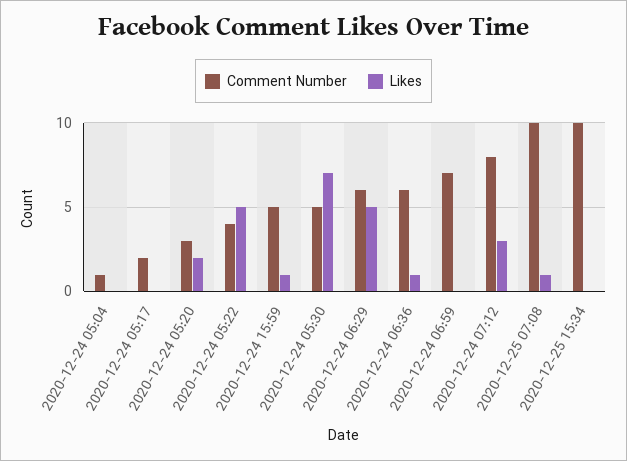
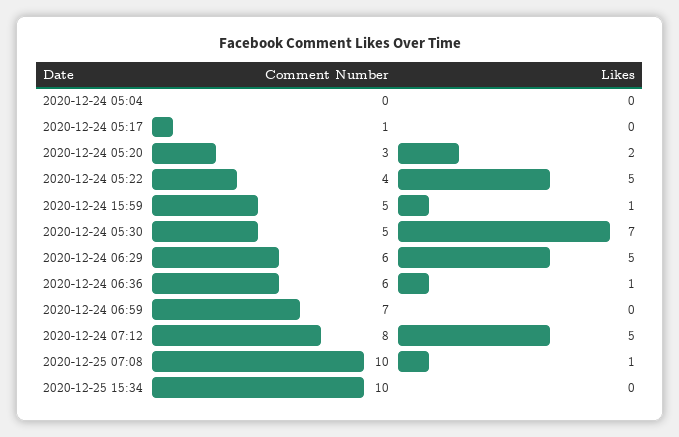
Comment Number, 2020-12-24 05:04: 1 -> 0
Comment Number, 2020-12-24 05:17: 2 -> 1
Likes, 2020-12-24 07:12: 3 -> 5

